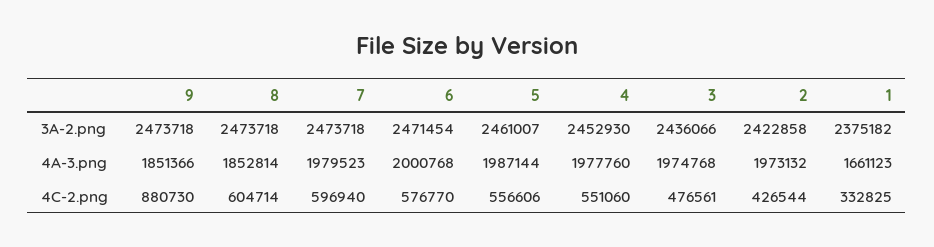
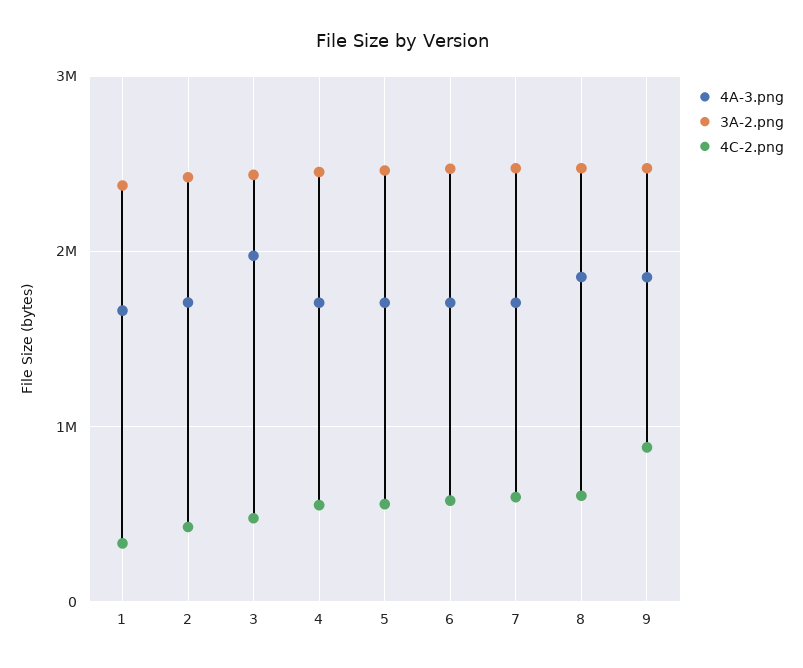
4A-3.png, 7: 1979523 -> 1700000
4A-3.png, 6: 2000768 -> 1700000
4A-3.png, 5: 1987144 -> 1700000
4A-3.png, 4: 1977760 -> 1700000
4A-3.png, 2: 1973132 -> 1700000

